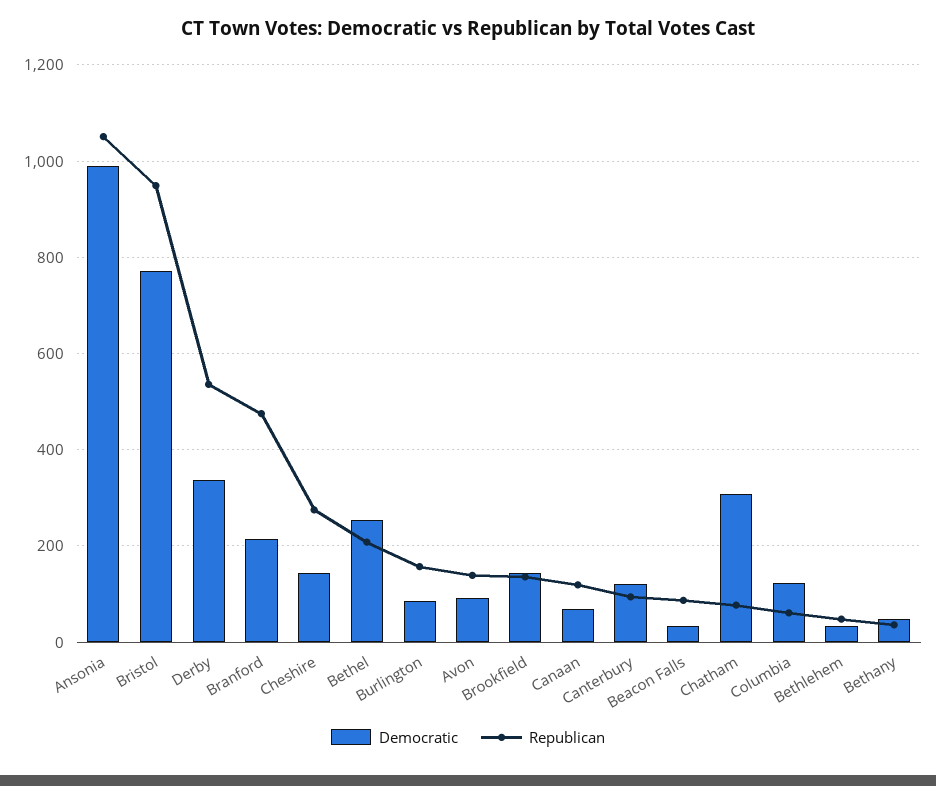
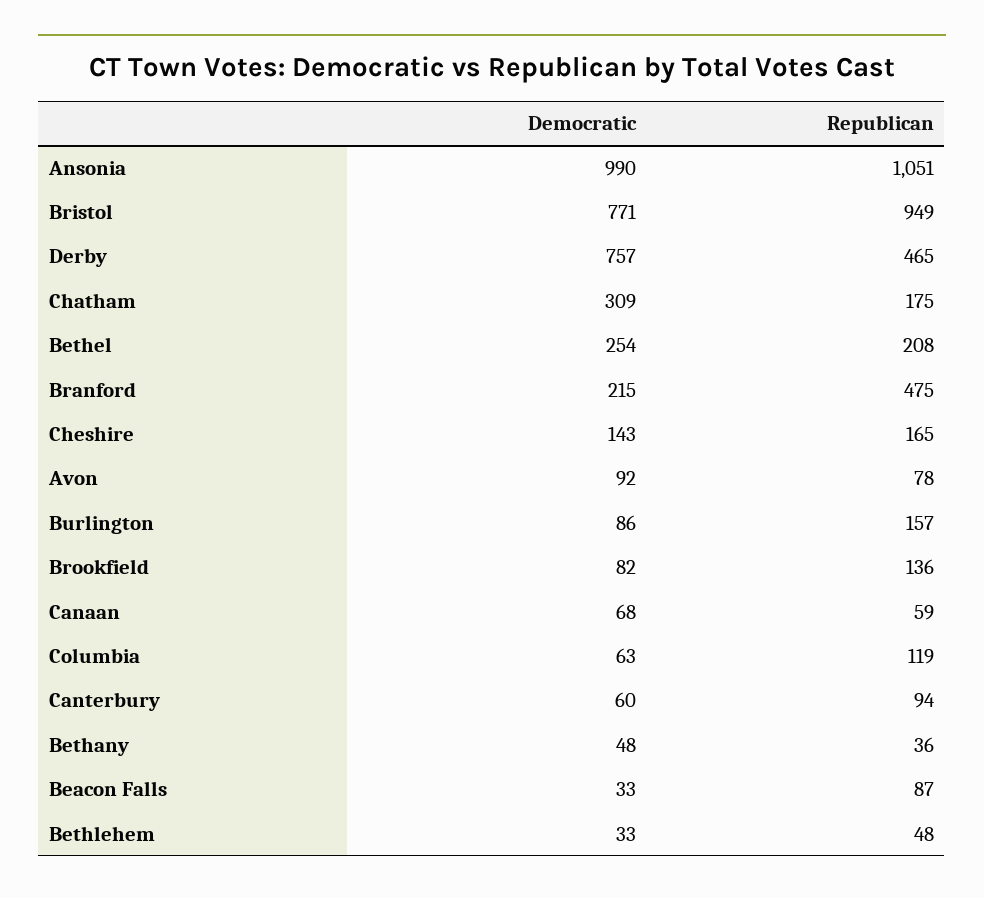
Democratic, Derby: 340 -> 757
Republican, Derby: 540 -> 465
Republican, Cheshire: 280 -> 165
Republican, Avon: 140 -> 78
Democratic, Brookfield: 140 -> 82
Republican, Canaan: 120 -> 59
Democratic, Canterbury: 120 -> 60
Republican, Chatham: 80 -> 175
Democratic, Columbia: 120 -> 63
Republican, Columbia: 60 -> 119

